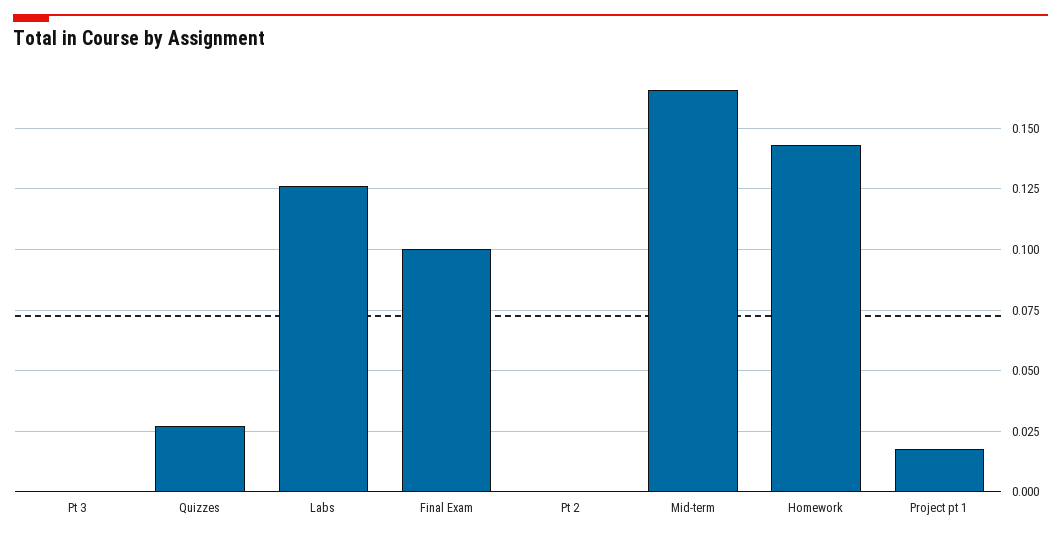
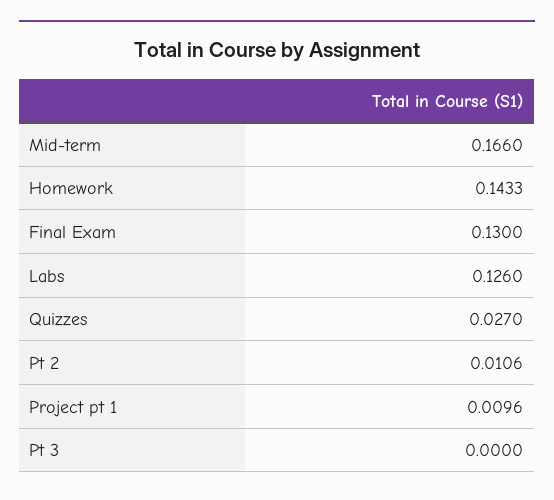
Final Exam: 0.1 -> 0.13
Pt 2: 0 -> 0.0106
Project pt 1: 0.0175 -> 0.0096

